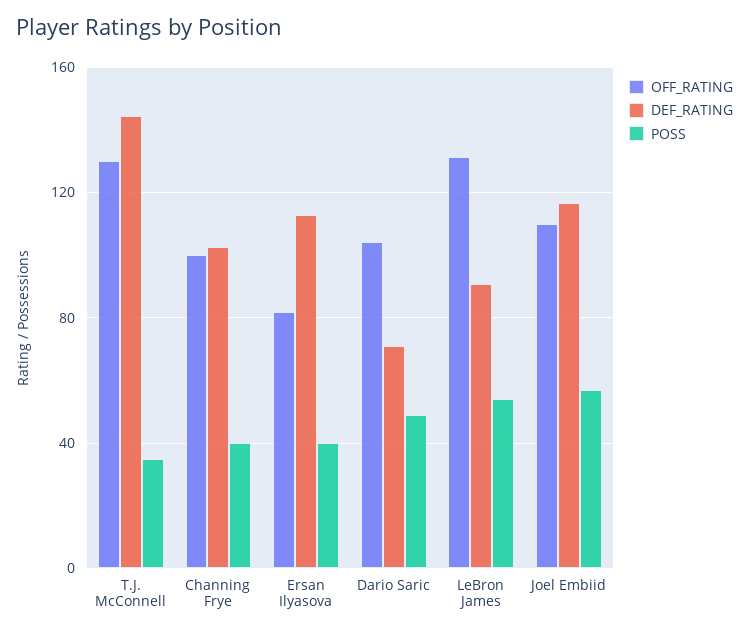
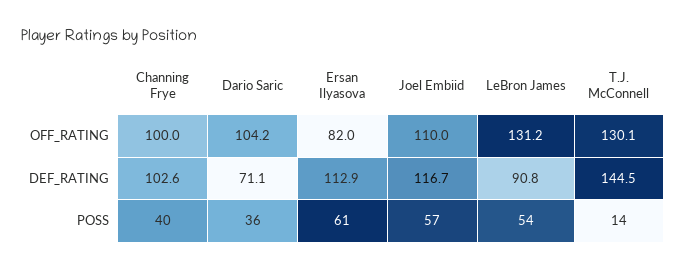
POSS, T.J. McConnell: 35 -> 14
POSS, Ersan Ilyasova: 40 -> 61
POSS, Dario Saric: 50 -> 36

